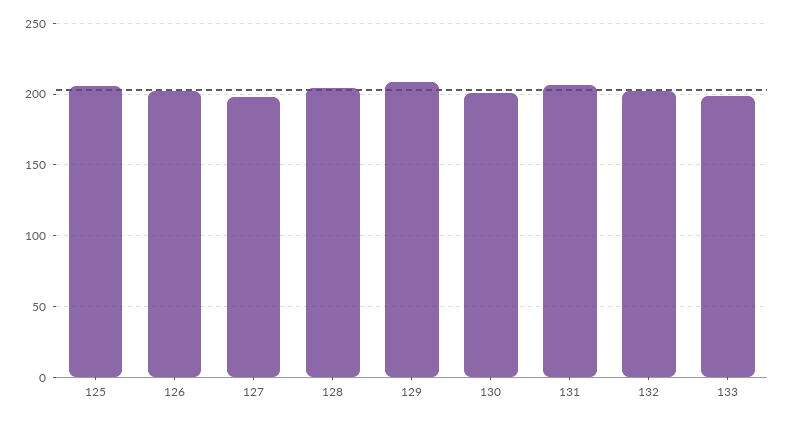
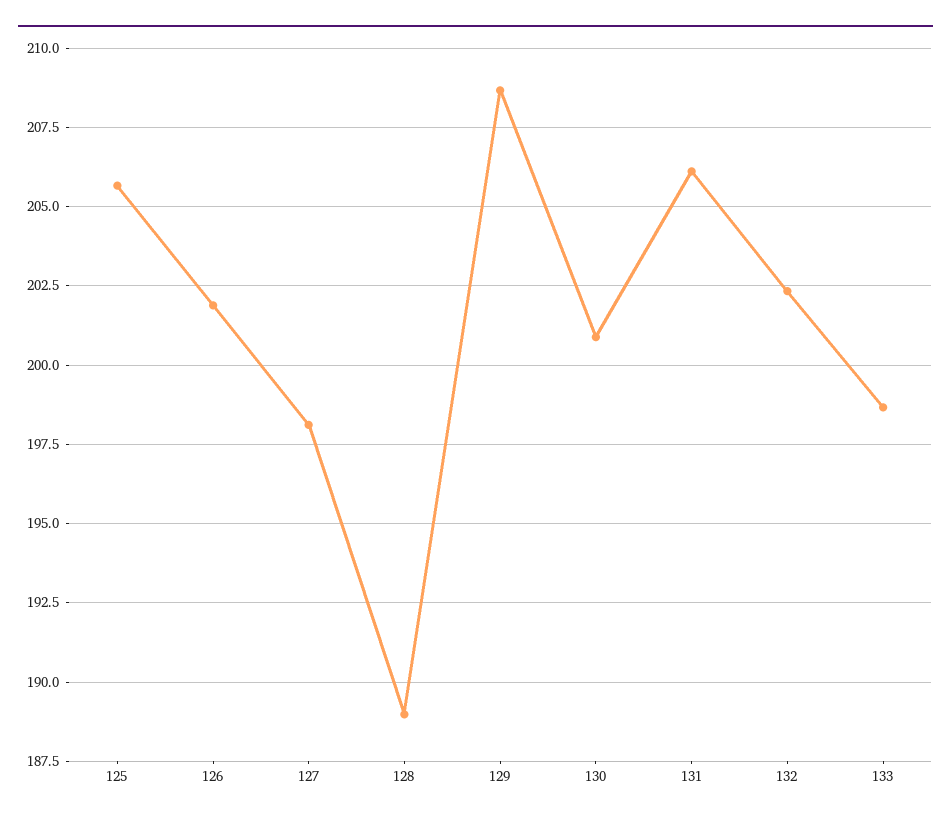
128: 205 -> 189

